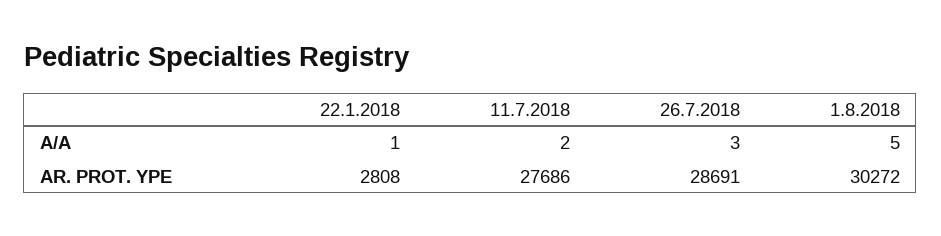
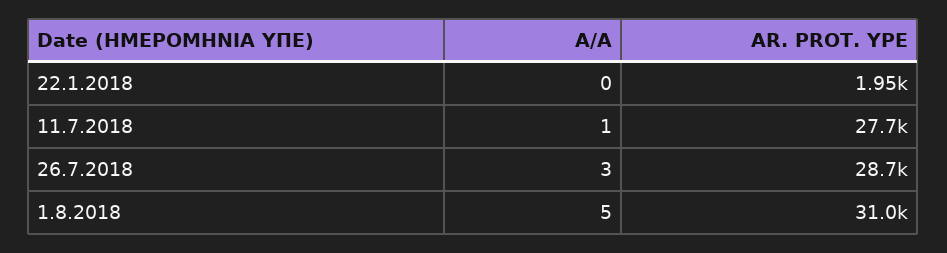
22.1.2018, A/A: 1 -> 0
11.7.2018, A/A: 2 -> 1
22.1.2018, AR. PROT. YPE: 2808 -> 1950
1.8.2018, AR. PROT. YPE: 30272 -> 31000

